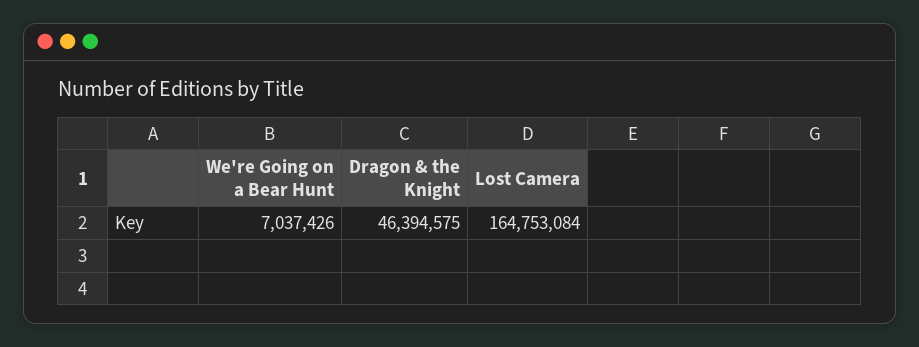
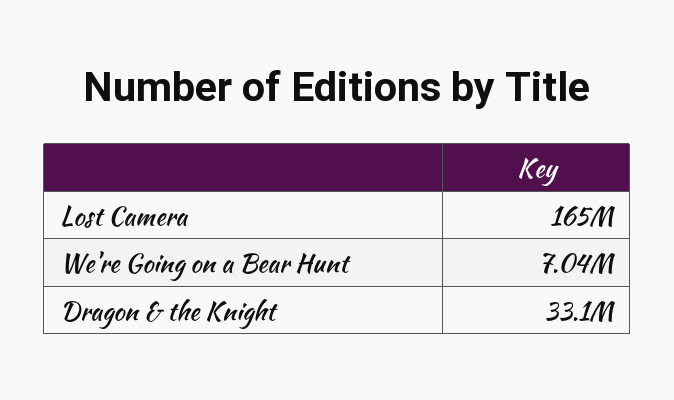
Dragon & the Knight: 46394575 -> 33100000

